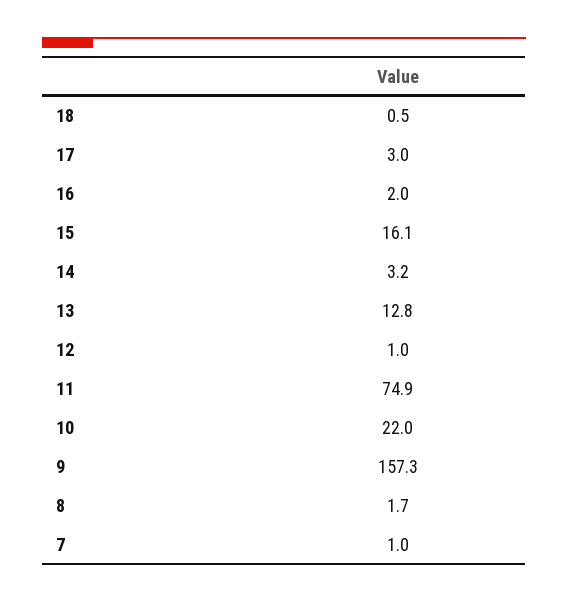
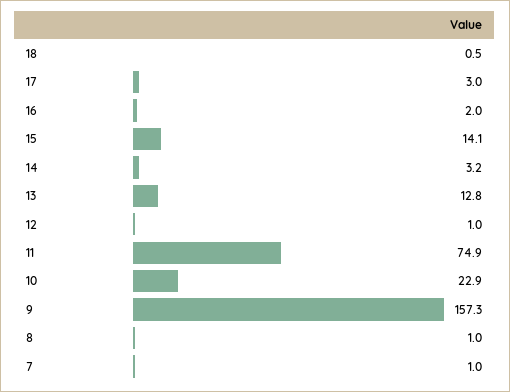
15: 16.1 -> 14.1
10: 22 -> 22.9
8: 1.7 -> 1

